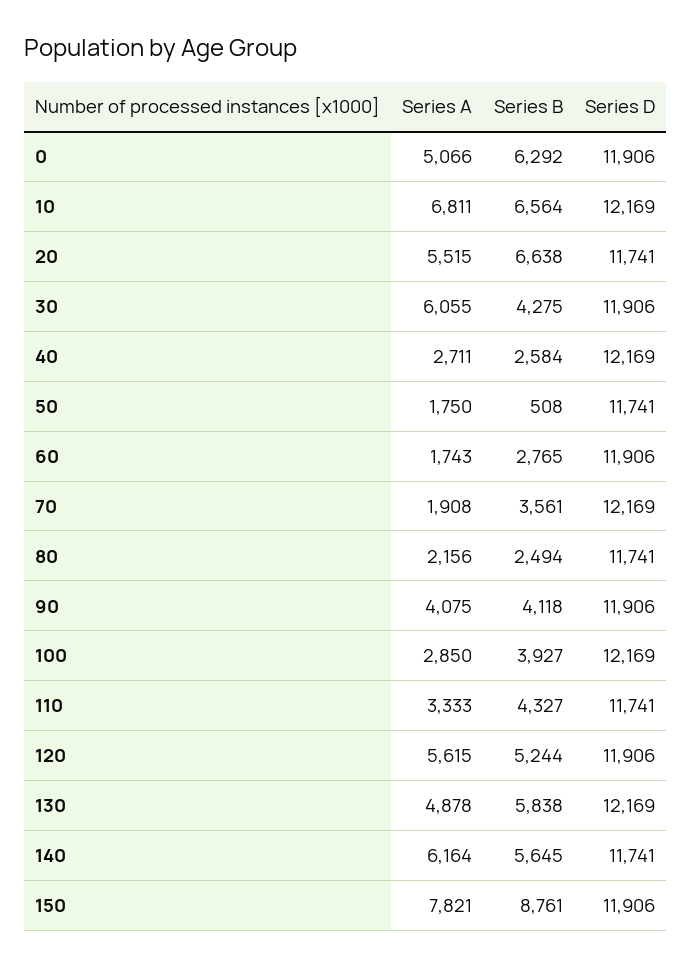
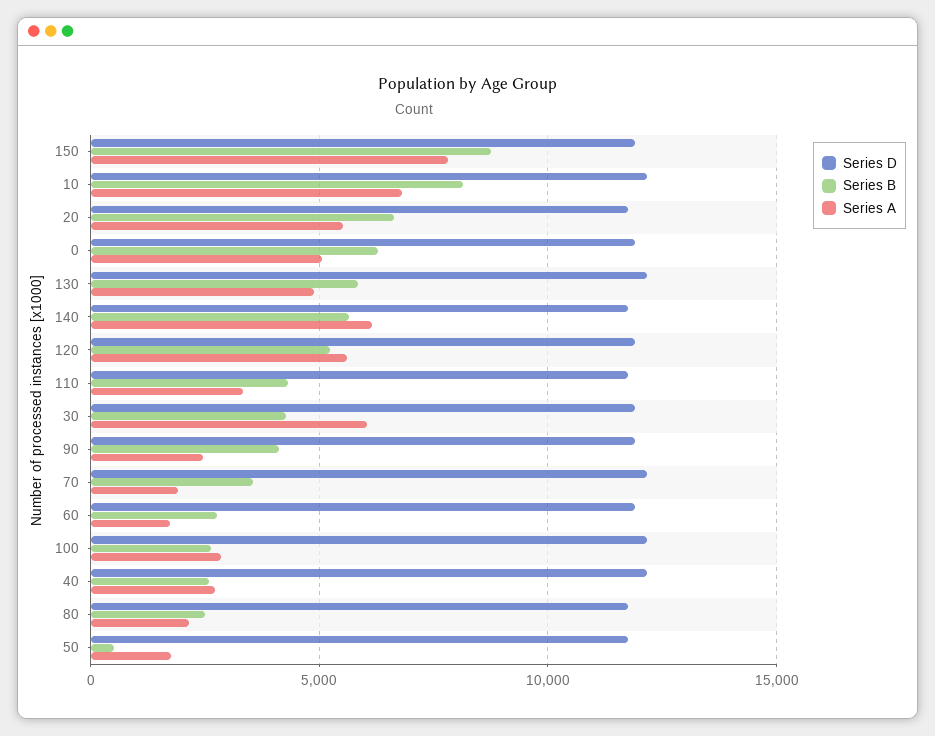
Series B, 10: 6564 -> 8000
Series A, 90: 4075 -> 2500
Series B, 100: 3927 -> 2500

